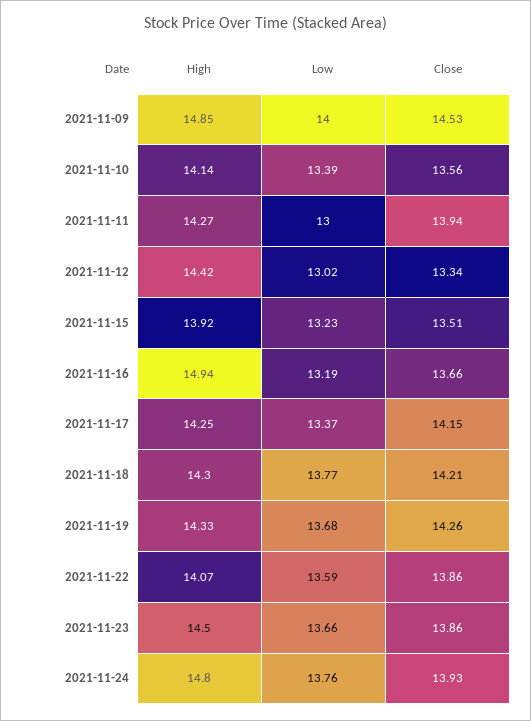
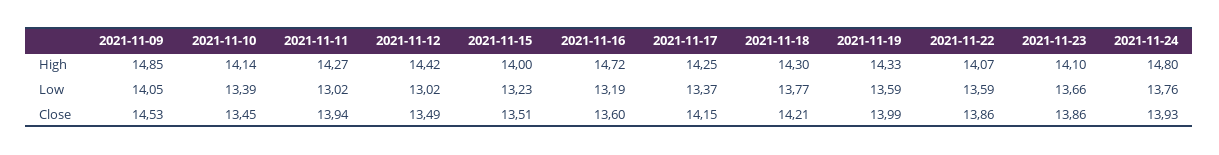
Low, 2021-11-09: 14 -> 14.05
Close, 2021-11-10: 13.56 -> 13.45
Low, 2021-11-11: 13 -> 13.02
Close, 2021-11-12: 13.34 -> 13.49
High, 2021-11-15: 13.92 -> 14
High, 2021-11-16: 14.94 -> 14.72
Close, 2021-11-16: 13.66 -> 13.6
Low, 2021-11-19: 13.68 -> 13.59
Close, 2021-11-19: 14.26 -> 13.99
High, 2021-11-23: 14.5 -> 14.1

